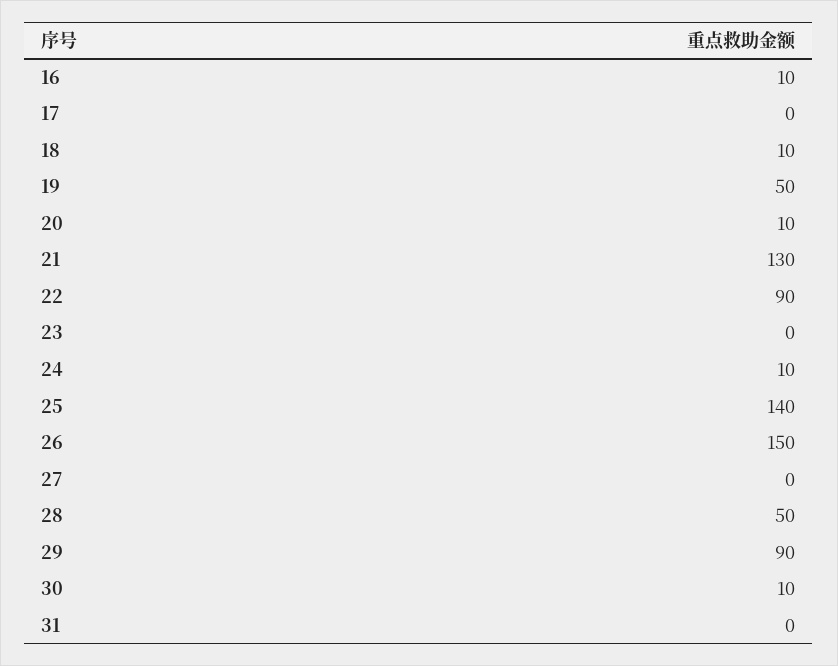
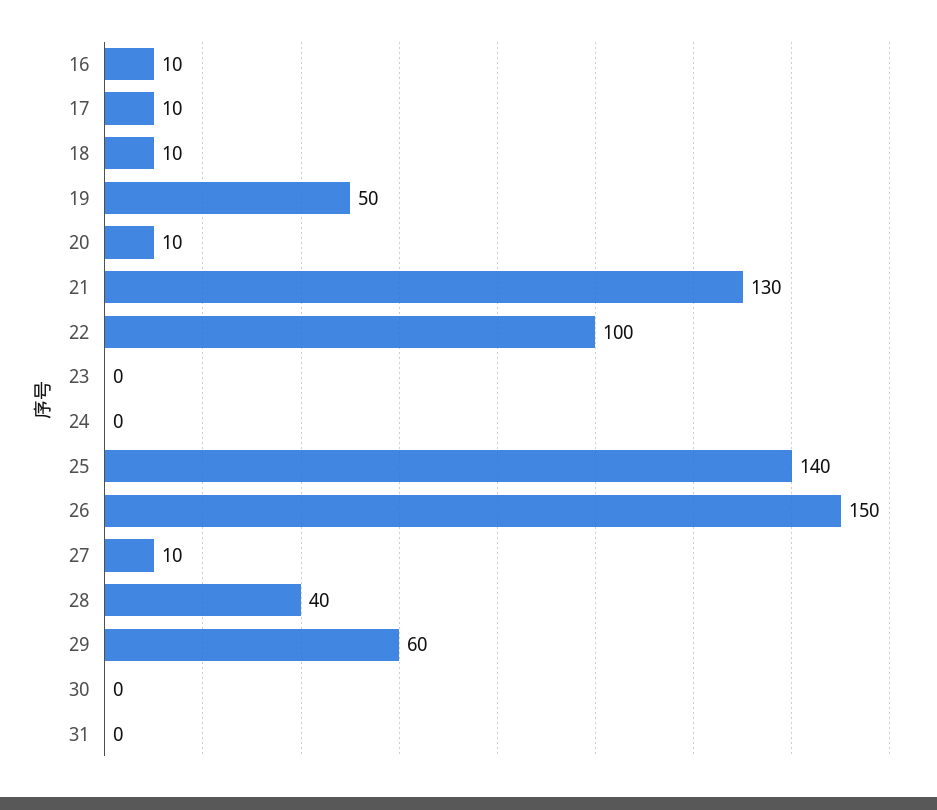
17: 0 -> 10
22: 90 -> 100
24: 10 -> 0
27: 0 -> 10
28: 50 -> 40
29: 90 -> 60
30: 10 -> 0

